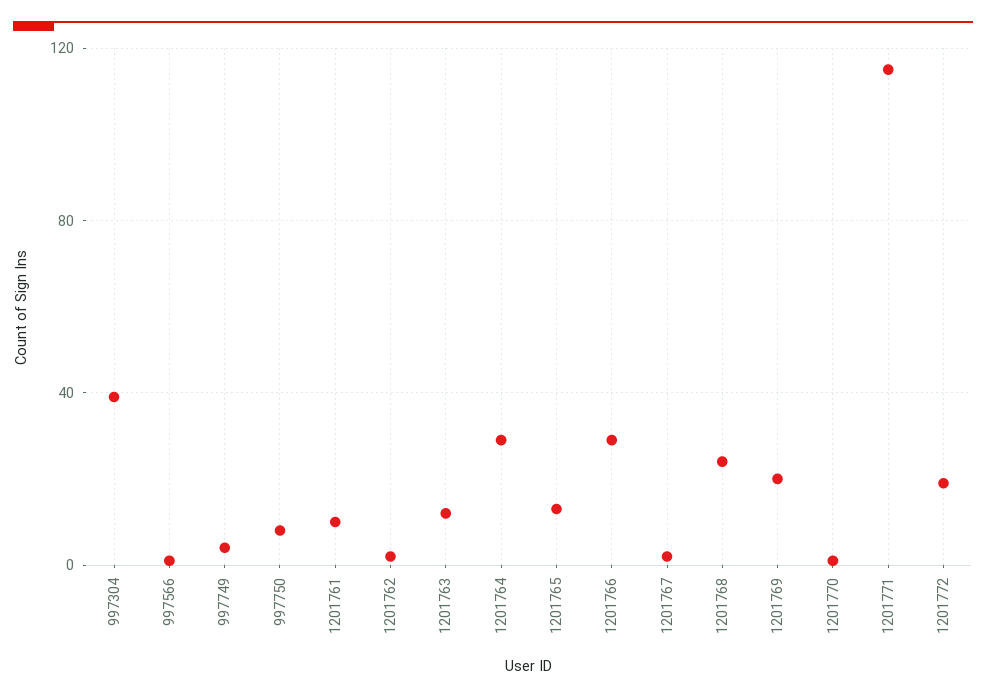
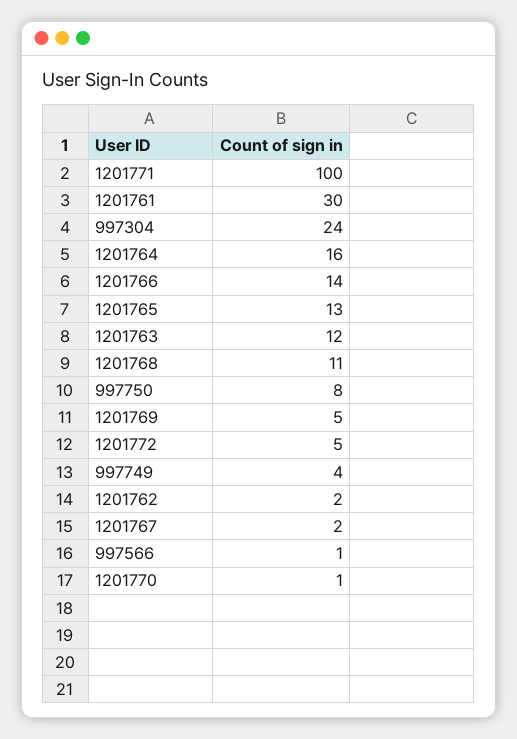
997304: 40 -> 24
1201761: 10 -> 30
1201764: 30 -> 16
1201766: 30 -> 14
1201768: 25 -> 11
1201769: 20 -> 5
1201771: 115 -> 100
1201772: 20 -> 5

